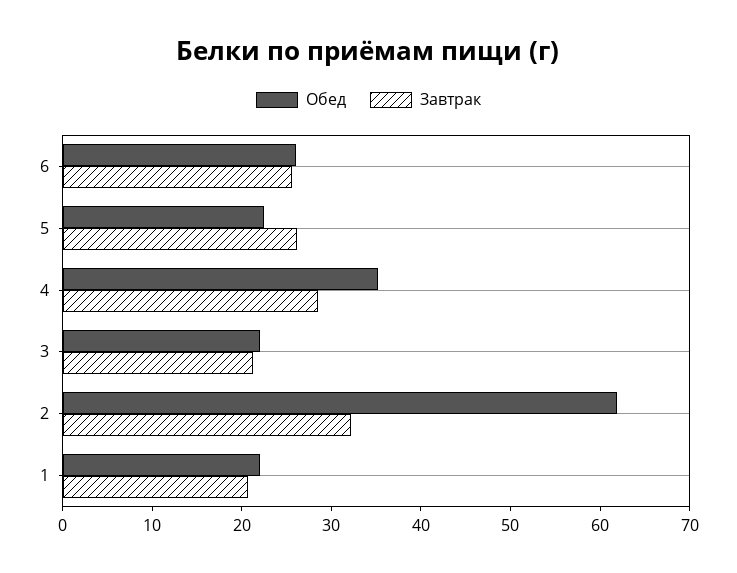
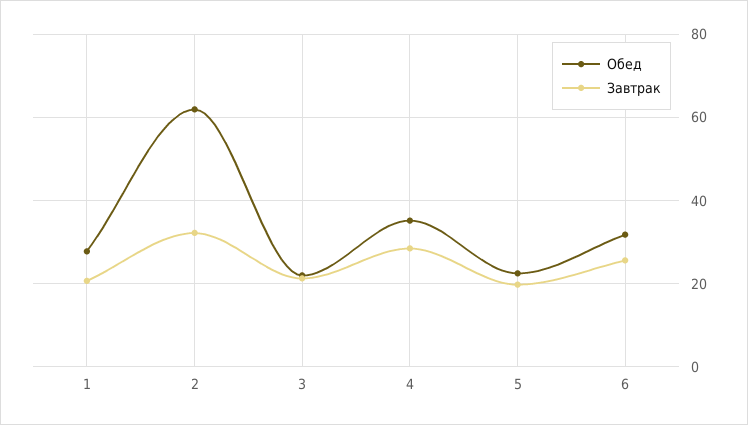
Обед, 6: 26 -> 32
Завтрак, 5: 26 -> 20
Обед, 1: 22 -> 28

